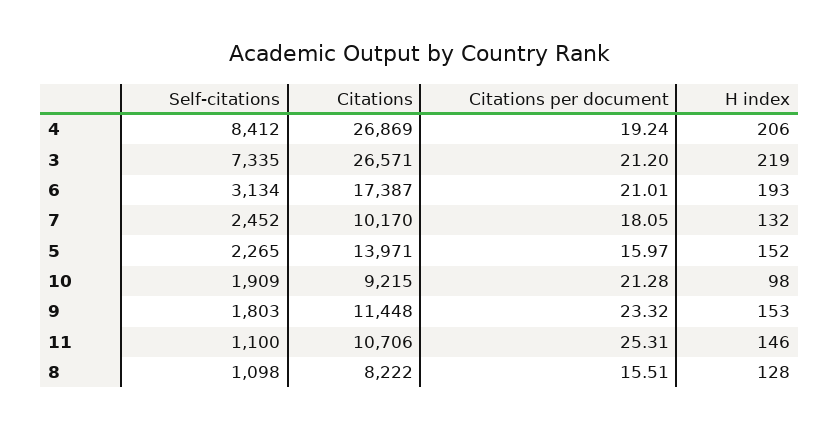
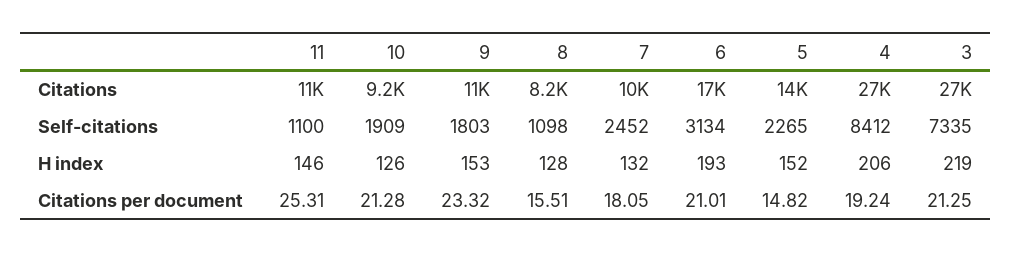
Citations per document, 3: 21.2 -> 21.25
Citations per document, 5: 15.97 -> 14.82
H index, 10: 98 -> 126

